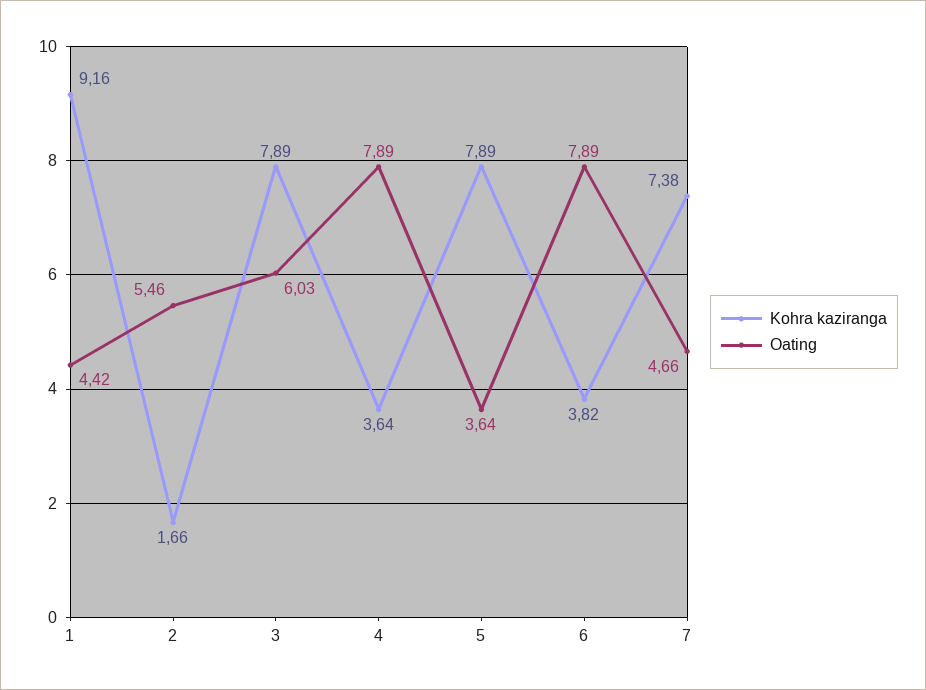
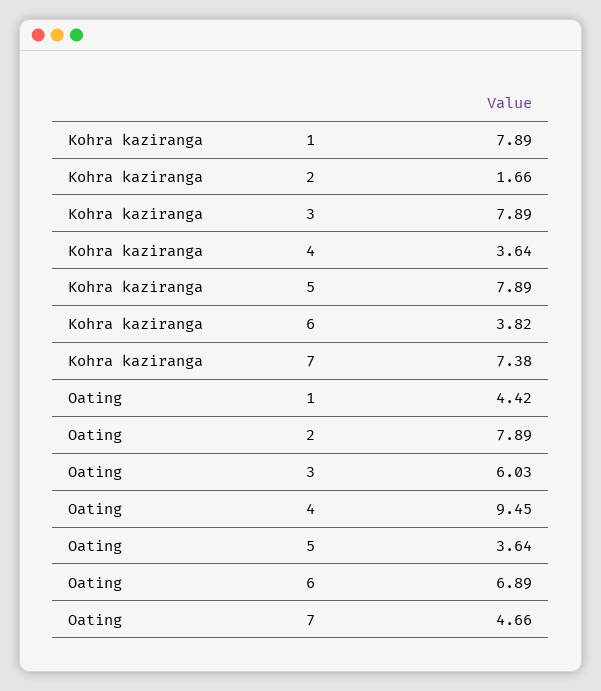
Kohra kaziranga, 1: 9.16 -> 7.89
Oating, 2: 5.46 -> 7.89
Oating, 4: 7.89 -> 9.45
Oating, 6: 7.89 -> 6.89

